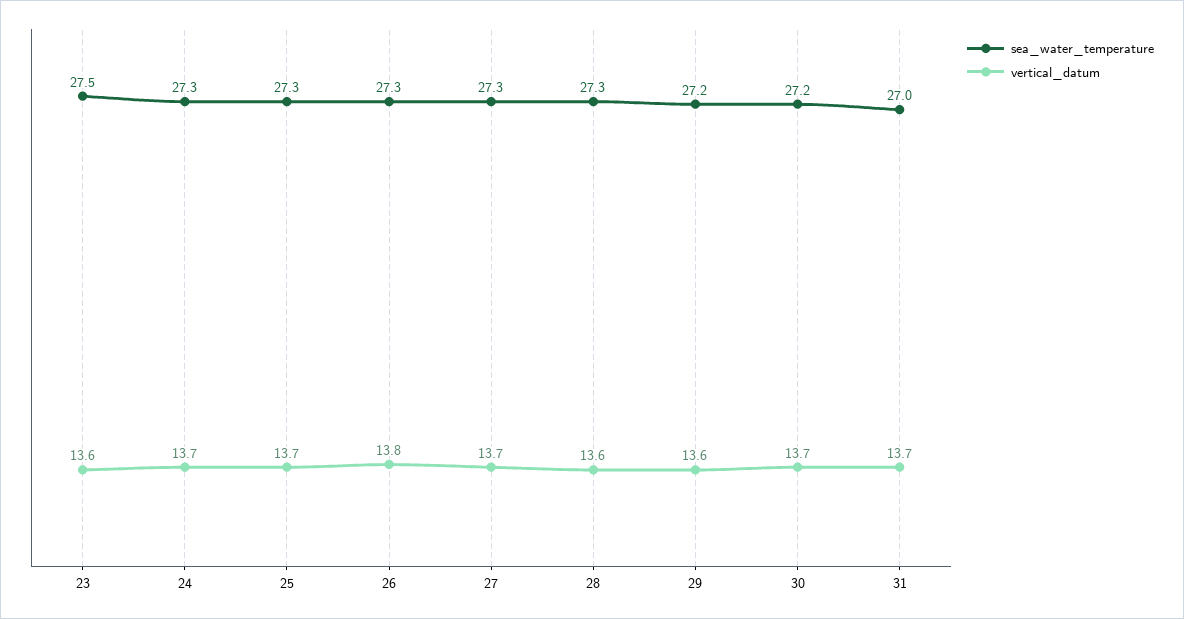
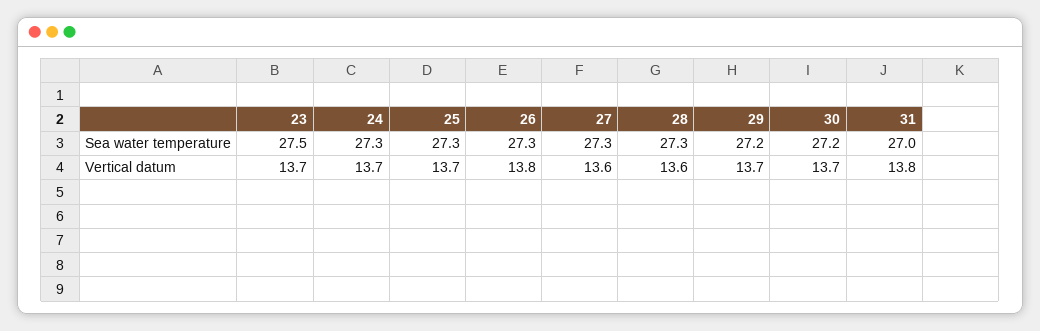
vertical_datum, 23: 13.6 -> 13.7
vertical_datum, 27: 13.7 -> 13.6
vertical_datum, 29: 13.6 -> 13.7
vertical_datum, 31: 13.7 -> 13.8

